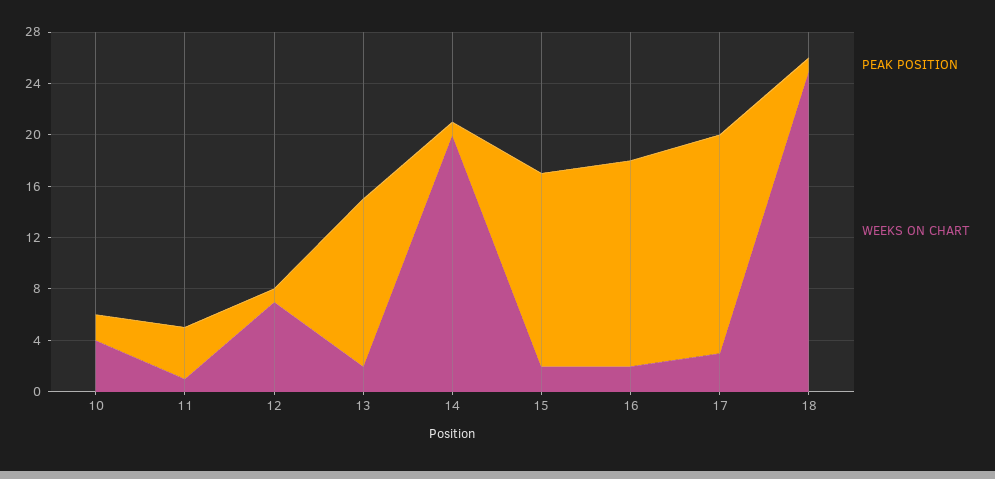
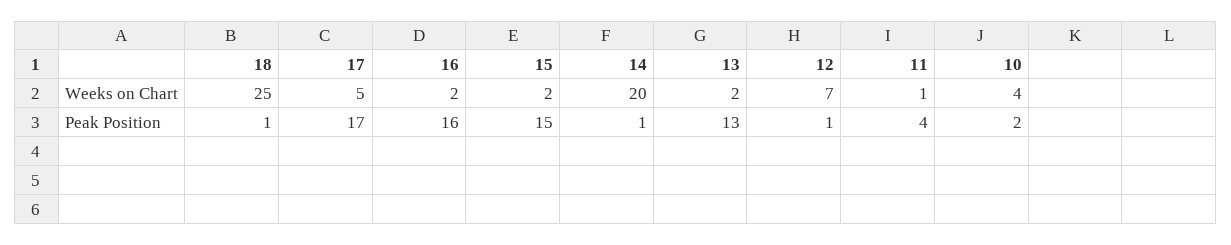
WEEKS ON CHART, 17: 3 -> 5

